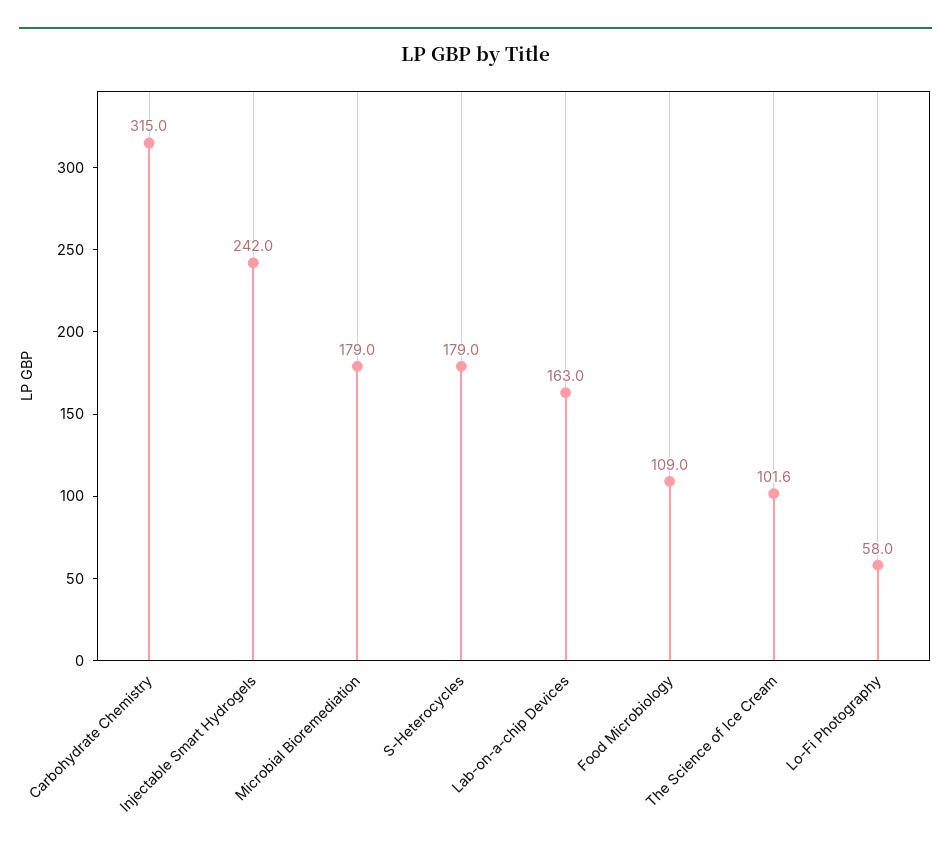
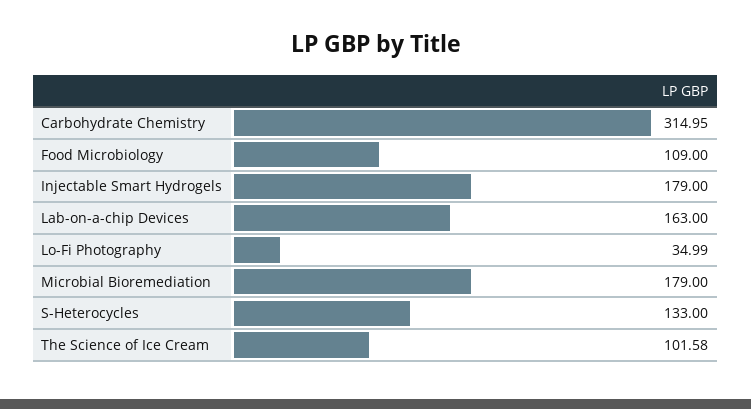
Injectable Smart Hydrogels: 242 -> 179
S-Heterocycles: 179 -> 133
Lo-Fi Photography: 58 -> 34.99

